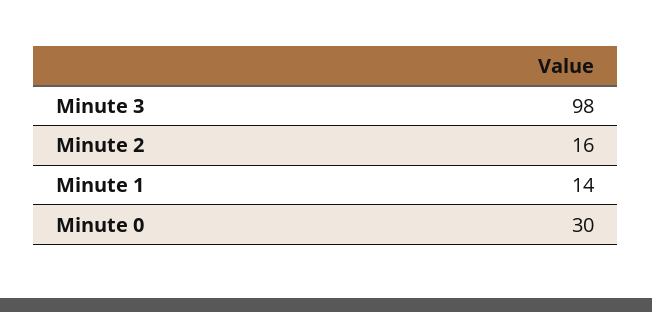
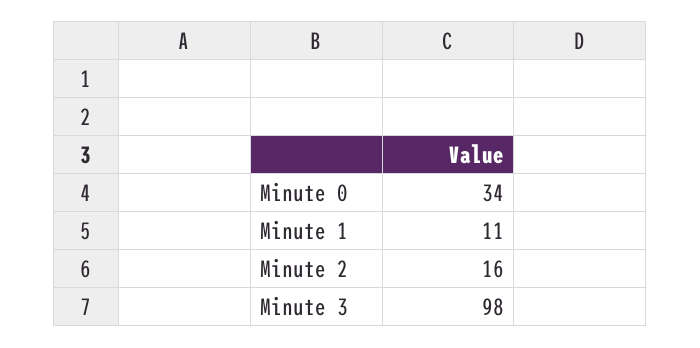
Minute 1: 14 -> 11
Minute 0: 30 -> 34

